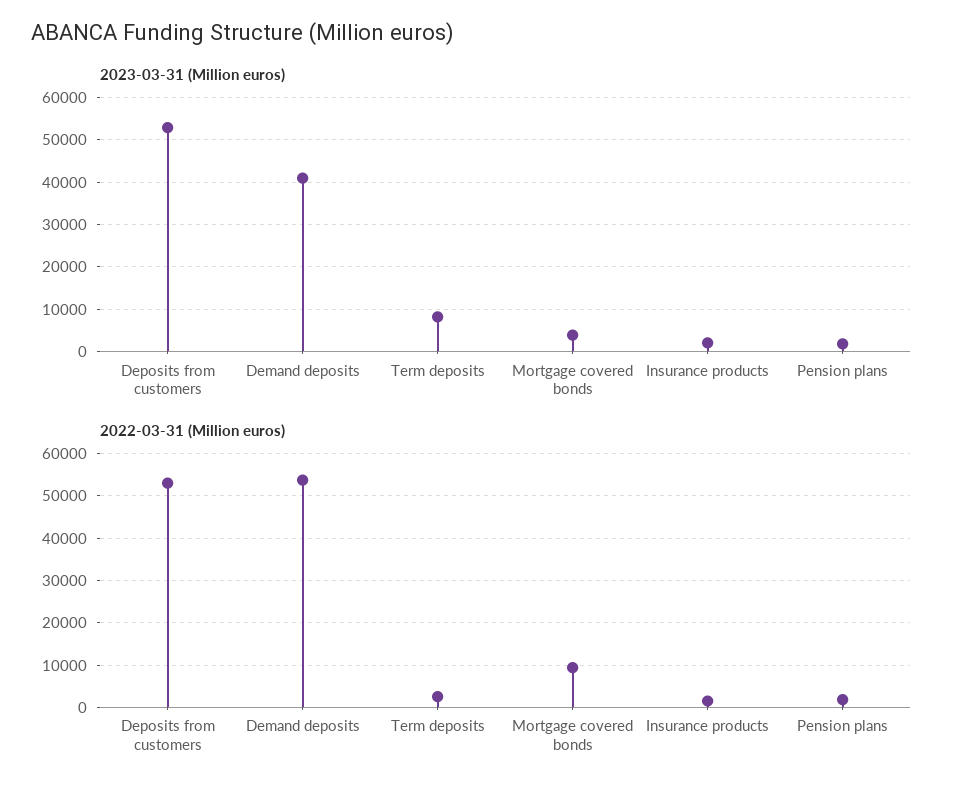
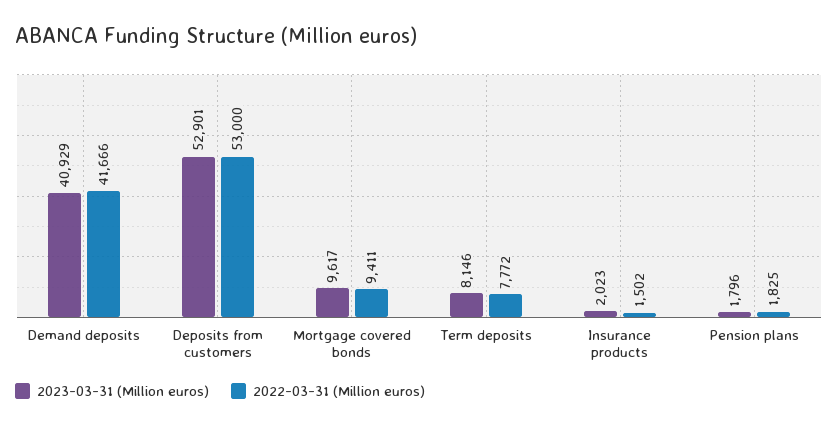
2023-03-31 (Million euros), Mortgage covered bonds: 4000 -> 9617
2022-03-31 (Million euros), Demand deposits: 54000 -> 41666
2022-03-31 (Million euros), Term deposits: 2000 -> 7772

